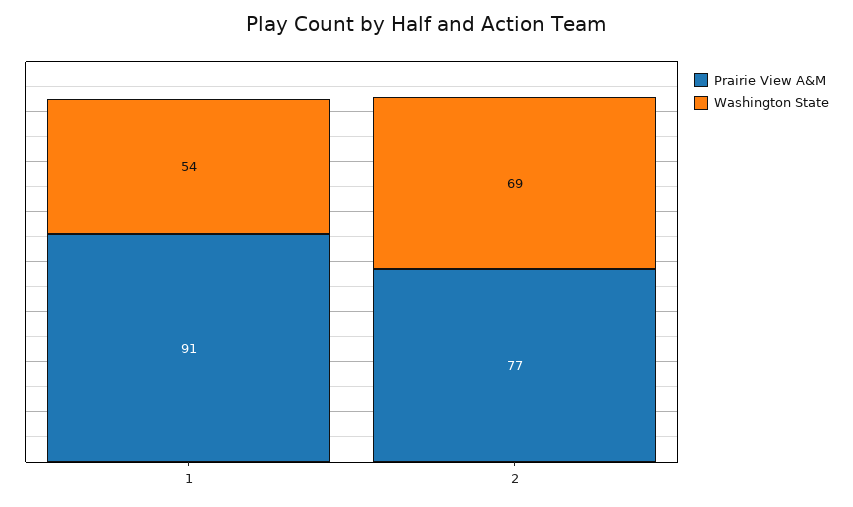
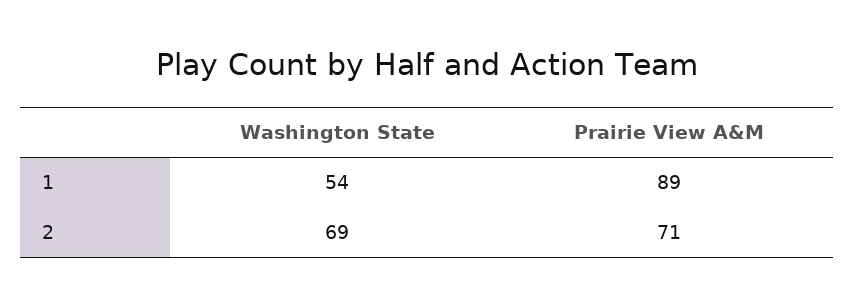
Prairie View A&M, 1: 91 -> 89
Prairie View A&M, 2: 77 -> 71

